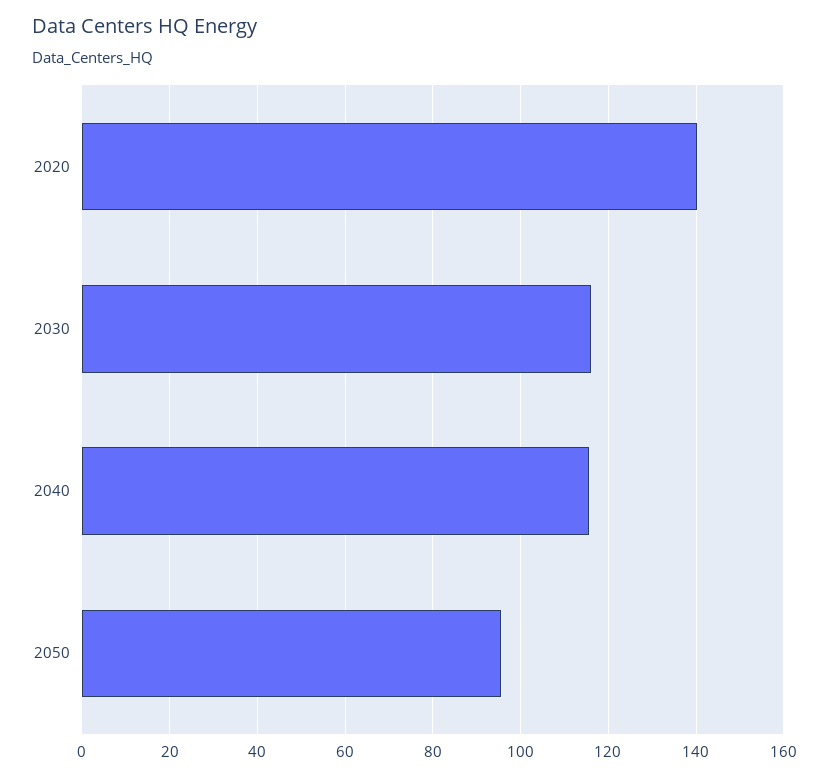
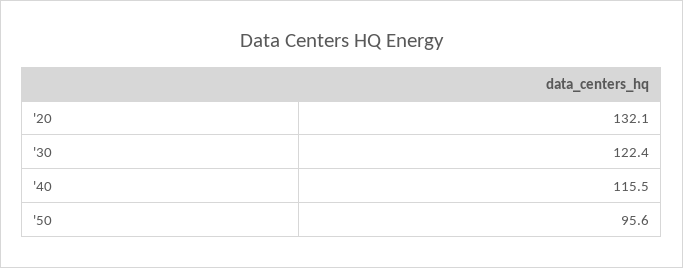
2020: 140 -> 132.1
2030: 116 -> 122.4

